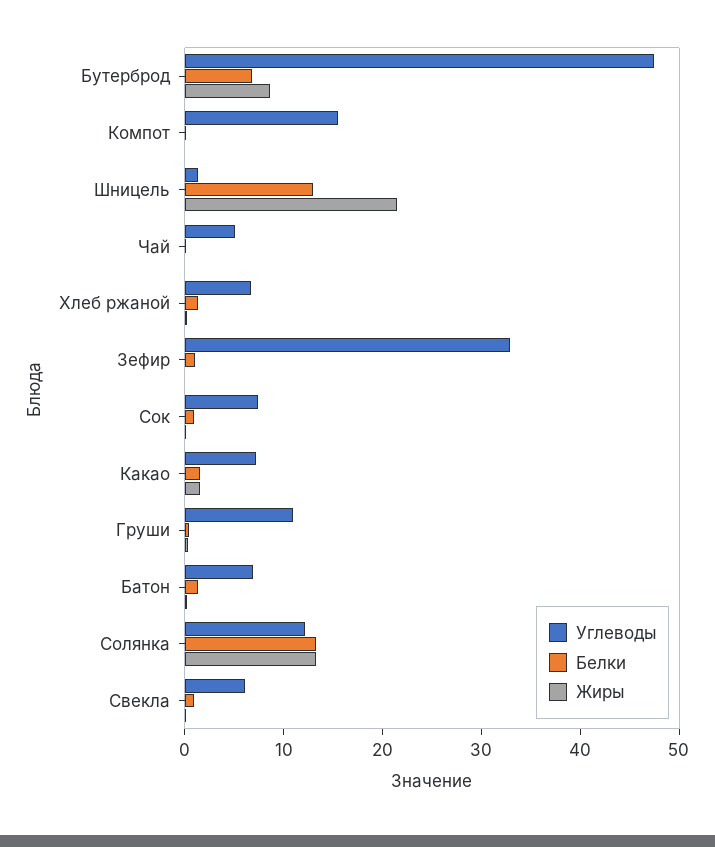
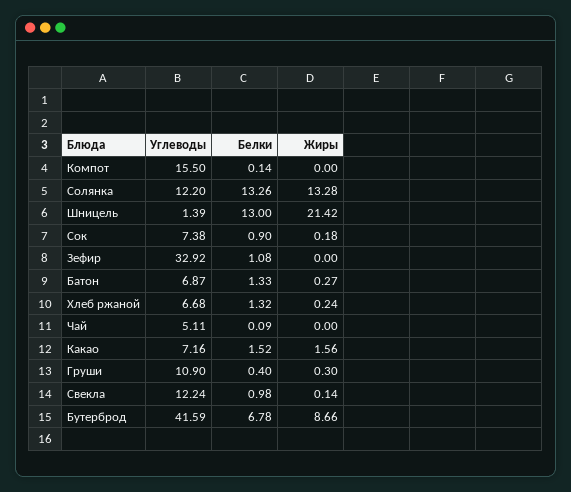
Углеводы, Бутерброд: 48 -> 41.59
Углеводы, Свекла: 6 -> 12.24

